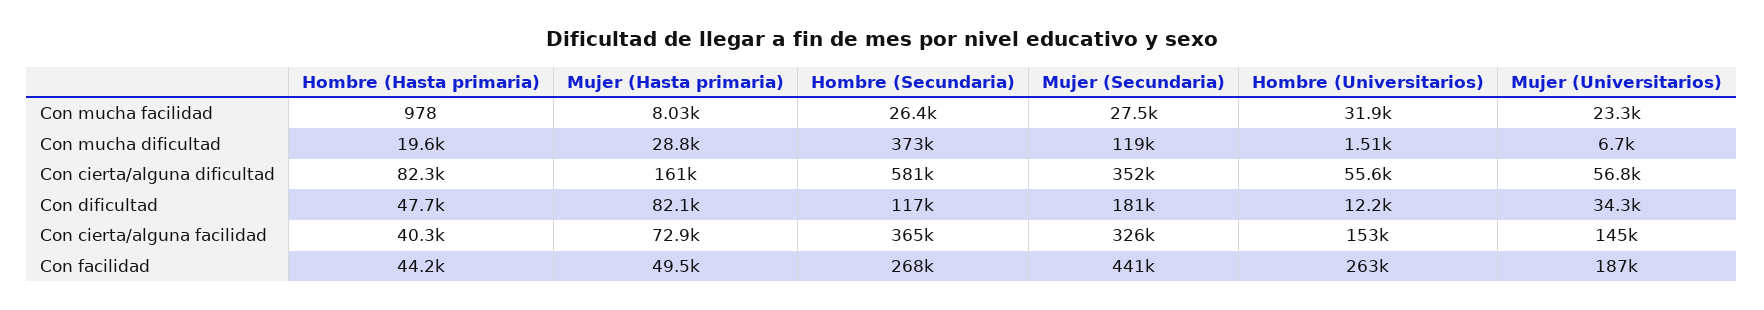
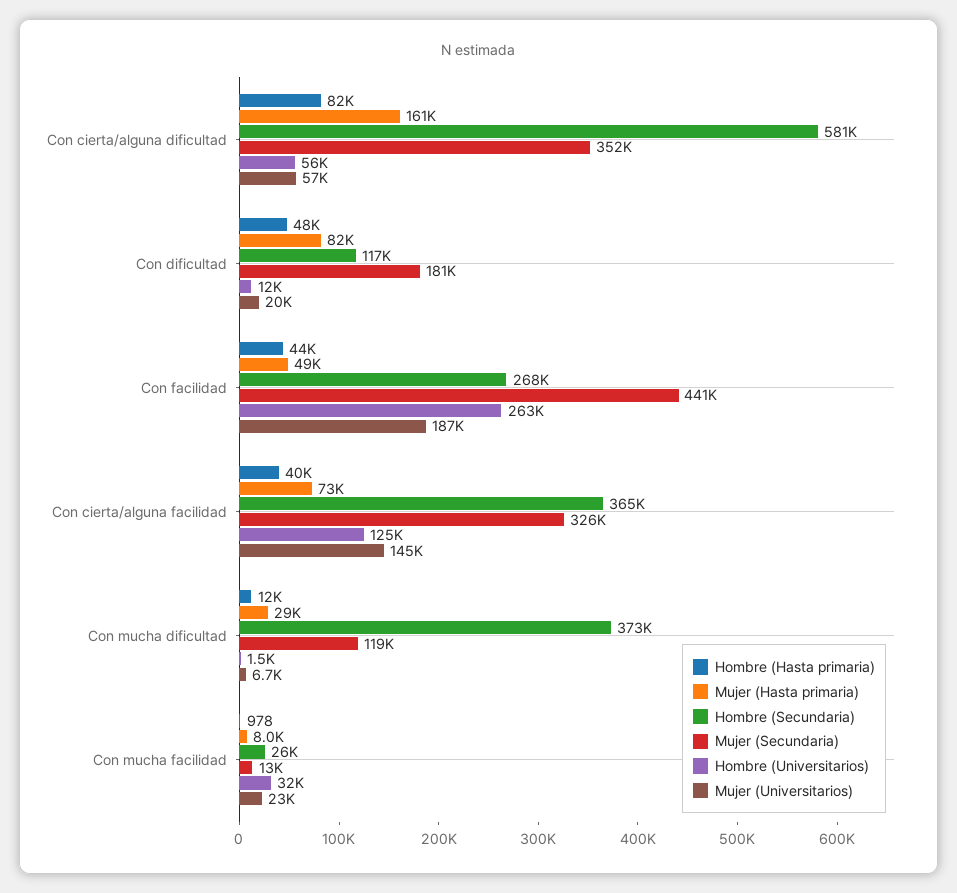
Mujer (Secundaria), Con mucha facilidad: 27500 -> 13000
Hombre (Hasta primaria), Con mucha dificultad: 19600 -> 12000
Mujer (Universitarios), Con dificultad: 34300 -> 20000
Hombre (Universitarios), Con cierta/alguna facilidad: 153000 -> 125000

